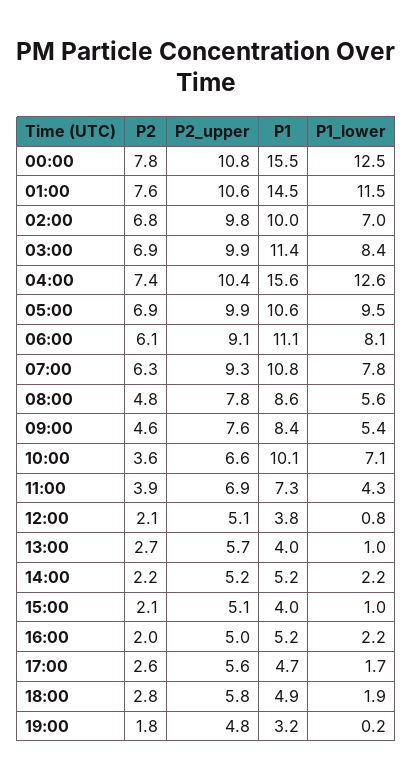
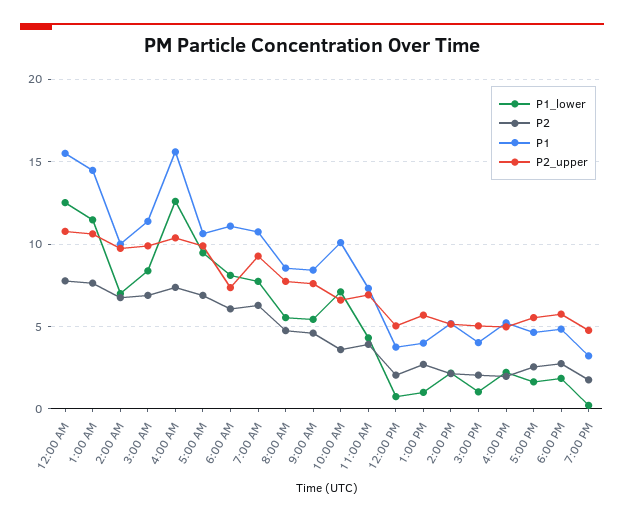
P2_upper, 06:00: 9.1 -> 7.5

